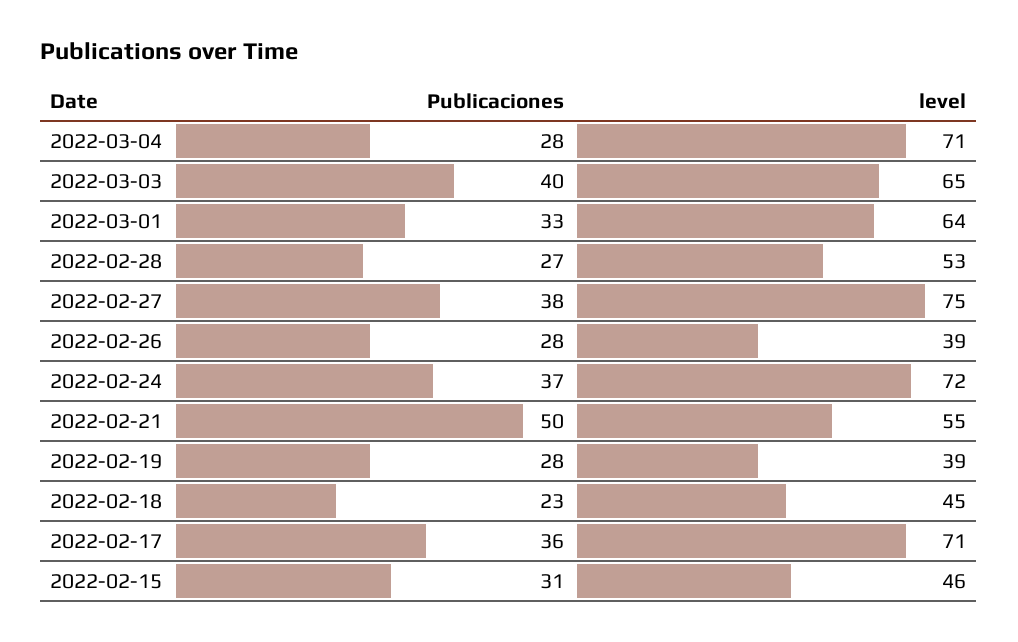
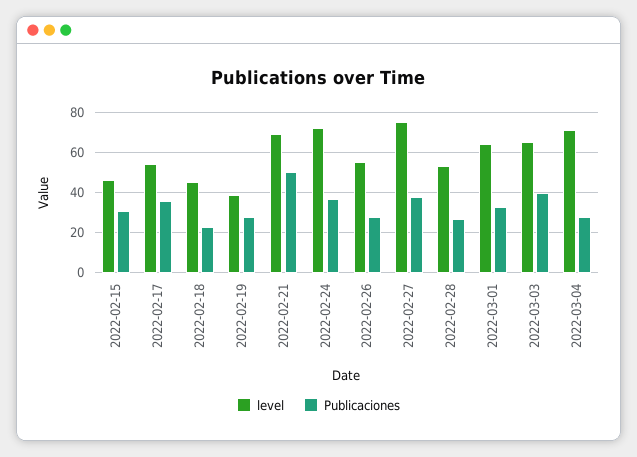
level, 2022-02-26: 39 -> 55
level, 2022-02-21: 55 -> 70
level, 2022-02-17: 71 -> 55

